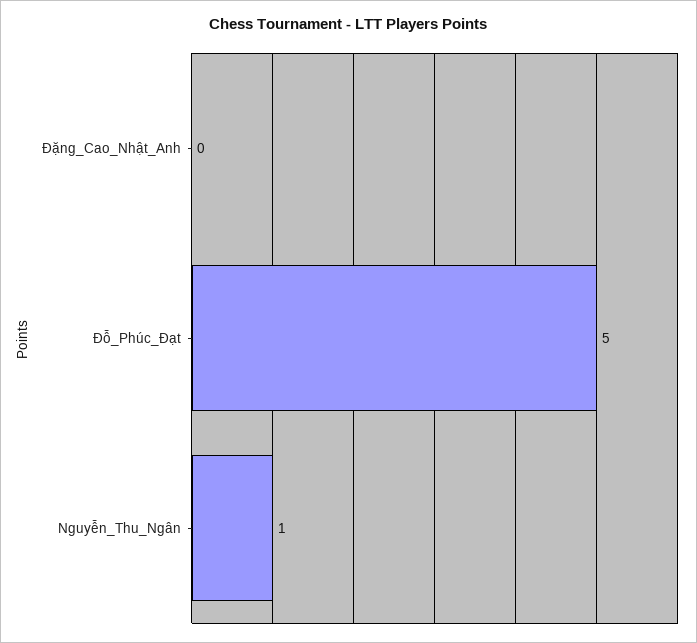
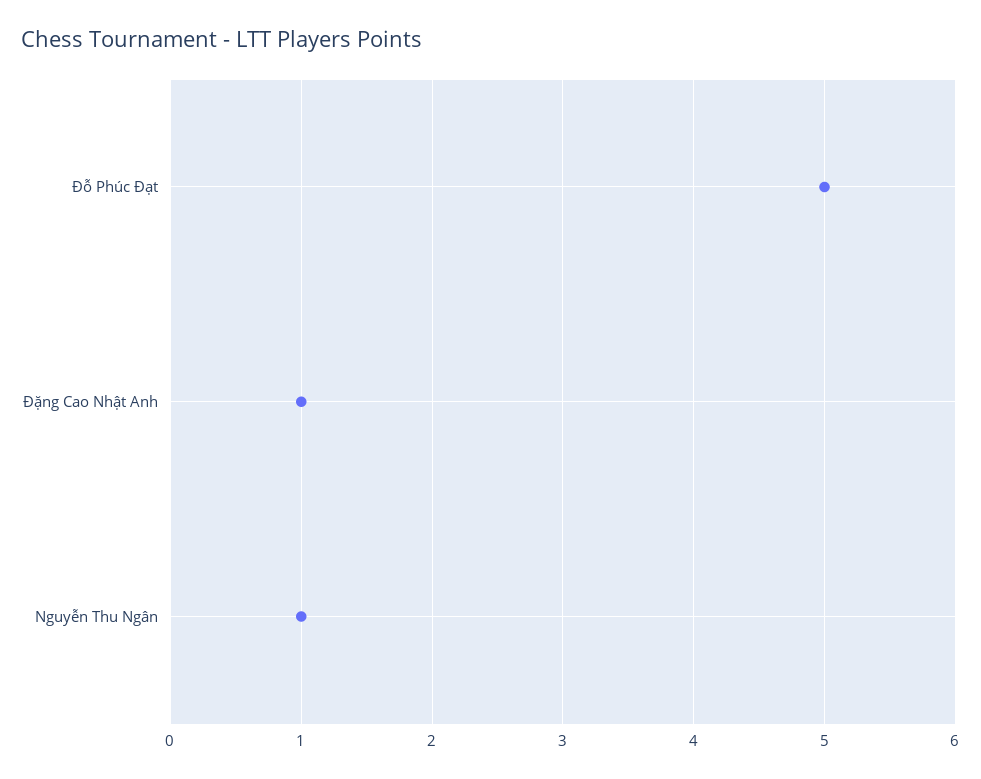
Đặng_Cao_Nhật_Anh: 0 -> 1

